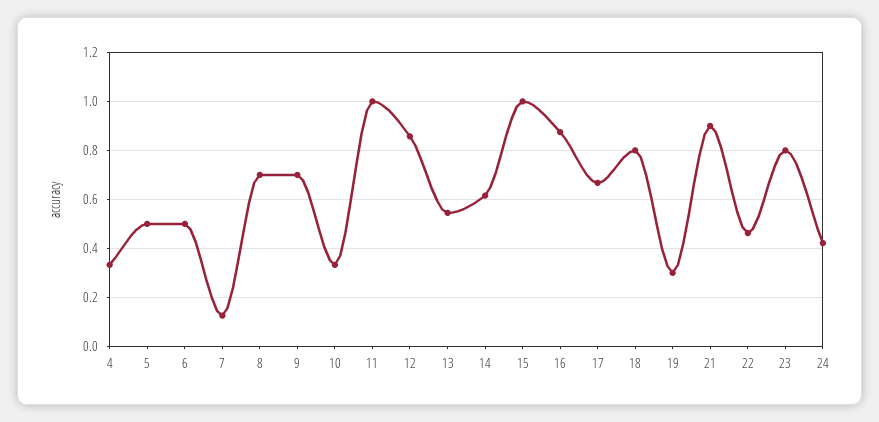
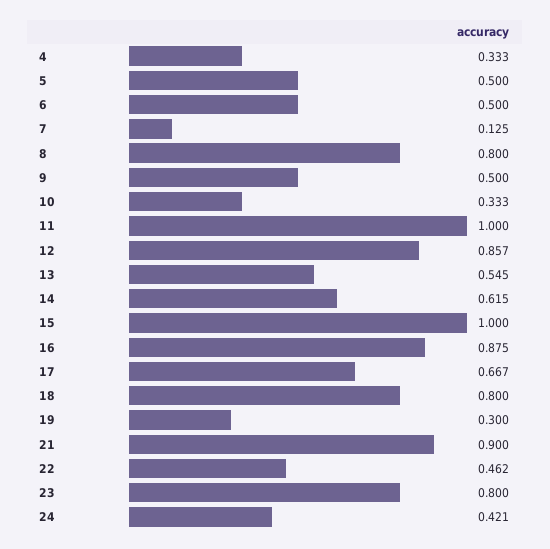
8: 0.7 -> 0.8
9: 0.7 -> 0.5

